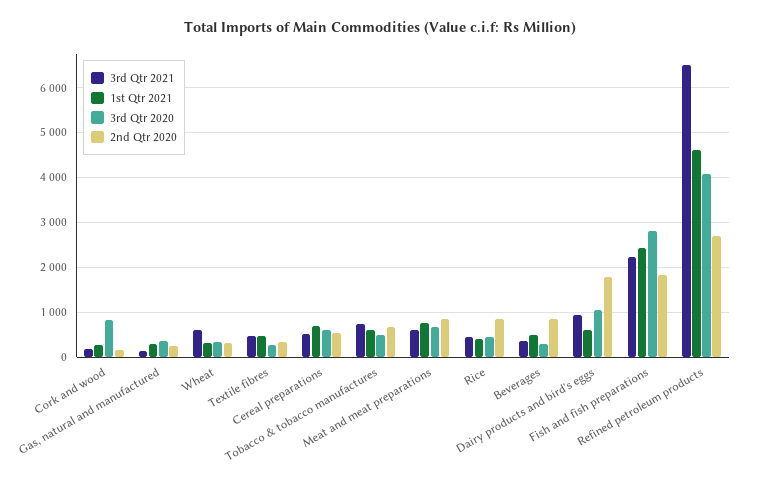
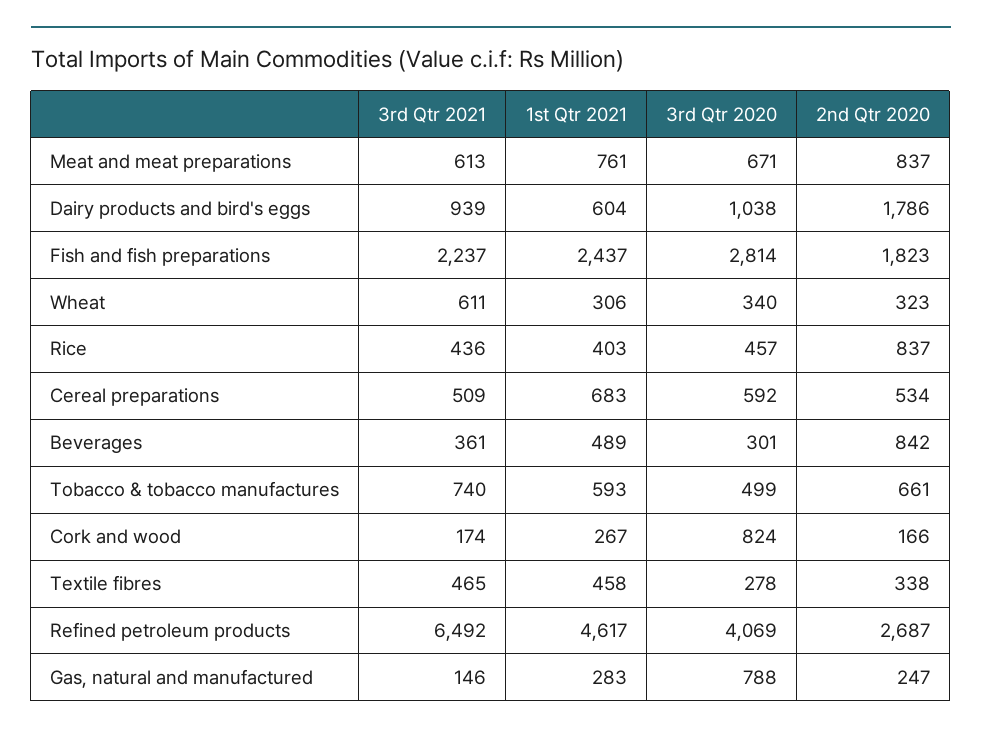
3rd Qtr 2020, Gas, natural and manufactured: 400 -> 788

